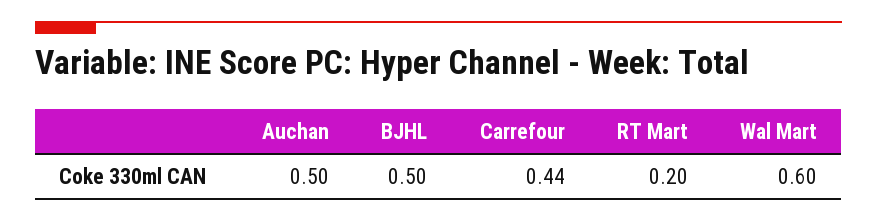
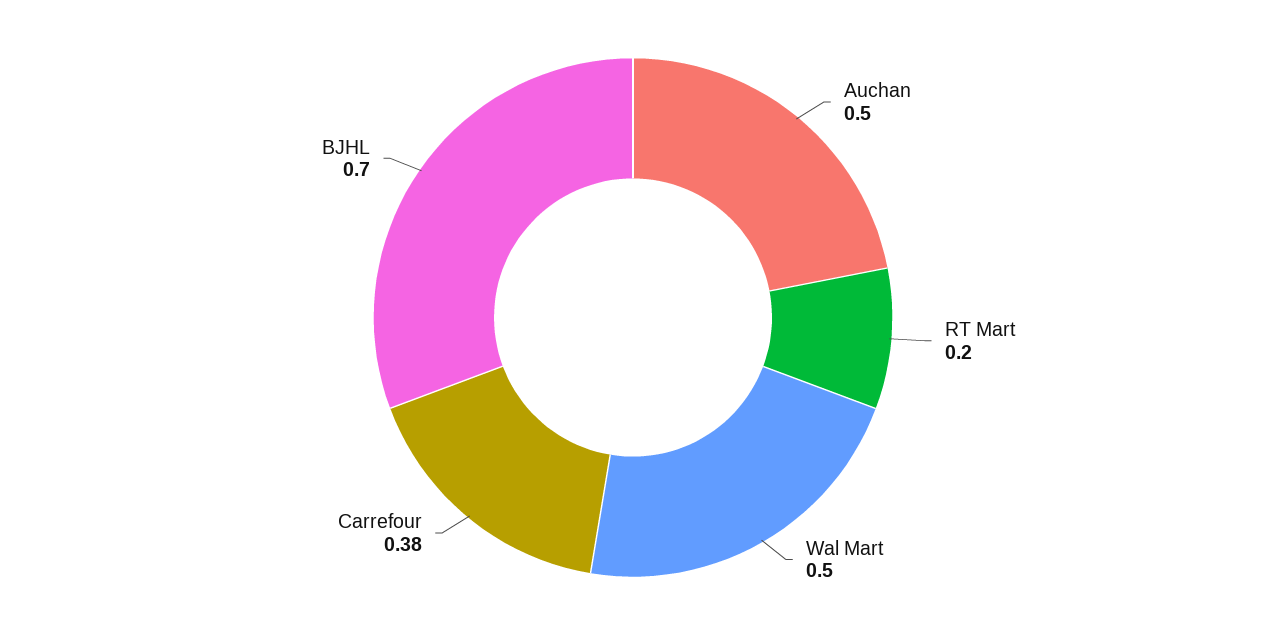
BJHL: 0.5 -> 0.7
Carrefour: 0.44 -> 0.38
Wal Mart: 0.6 -> 0.5

